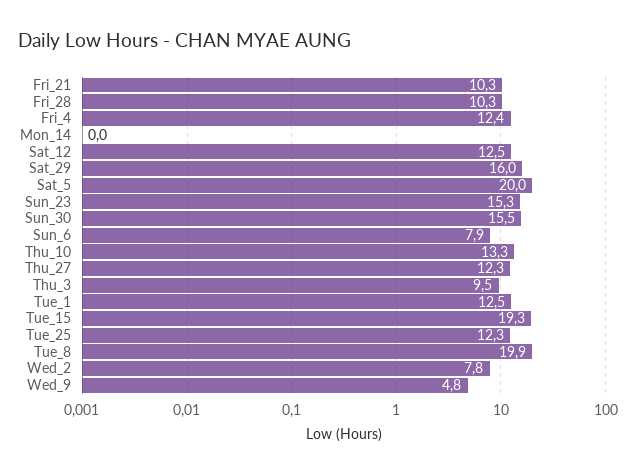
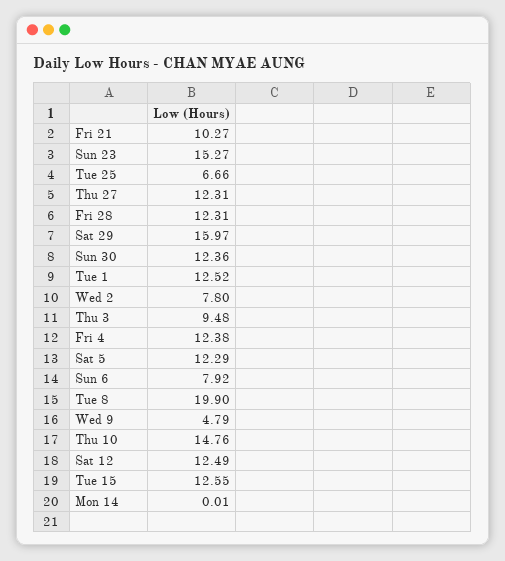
Fri_28: 10.3 -> 12.31
Sat_5: 20 -> 12.29
Sun_30: 15.5 -> 12.36
Thu_10: 13.3 -> 14.76
Tue_15: 19.3 -> 12.55
Tue_25: 12.3 -> 6.66

